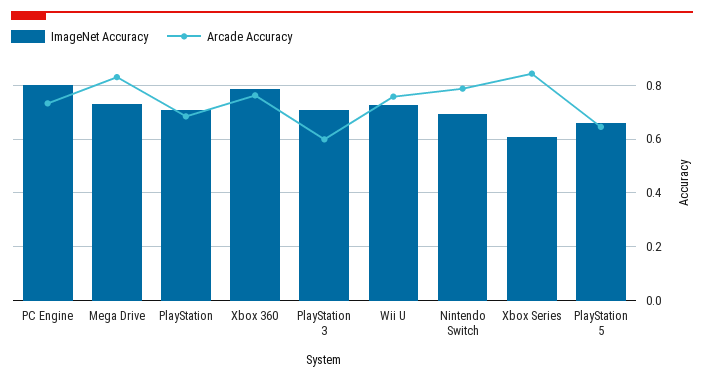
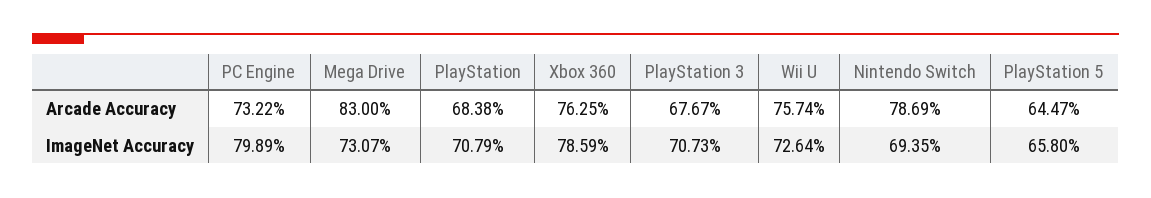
Arcade Accuracy, PlayStation 3: 0.6 -> 0.6767
ImageNet Accuracy, Xbox Series: 0.6 -> none
Arcade Accuracy, Xbox Series: 0.85 -> none

